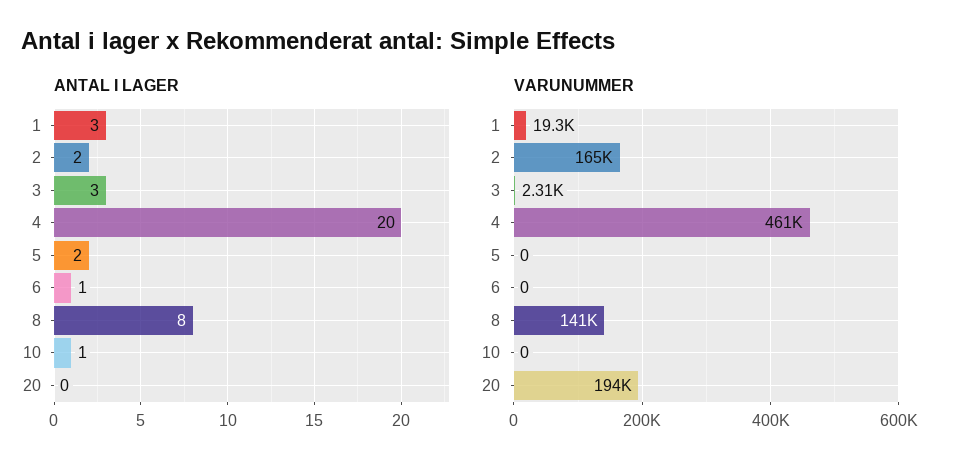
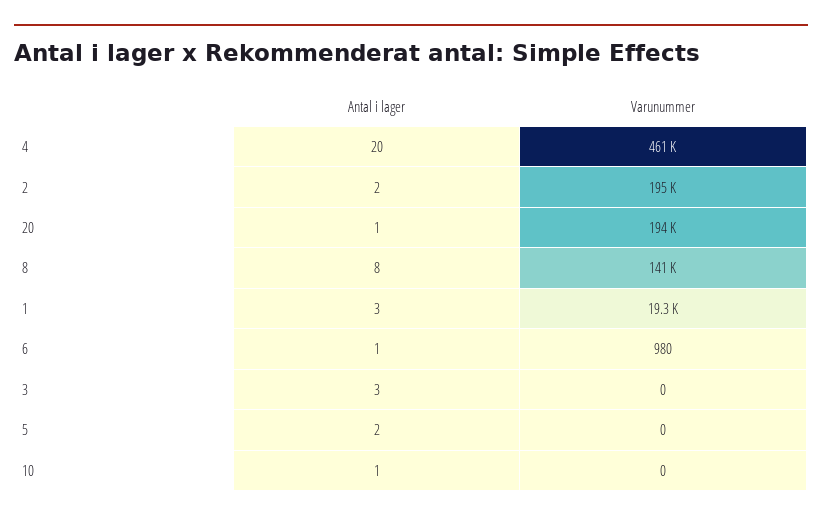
ANTAL I LAGER, 20: 0 -> 1
VARUNUMMER, 2: 165000 -> 195000
VARUNUMMER, 3: 2310 -> 0
VARUNUMMER, 6: 0 -> 980

